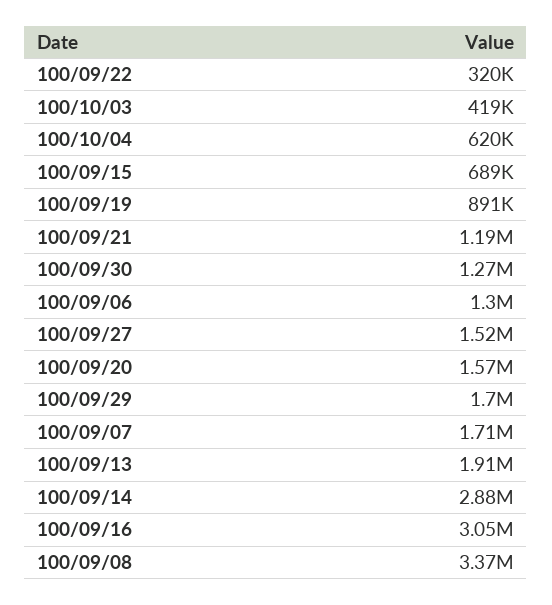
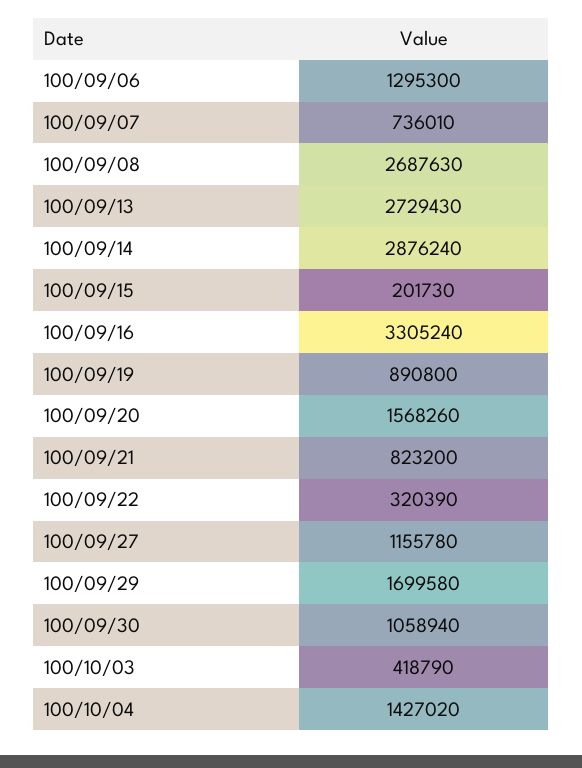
100/10/04: 620000 -> 1427020
100/09/15: 689000 -> 201730
100/09/21: 1190000 -> 823200
100/09/30: 1270000 -> 1058940
100/09/27: 1520000 -> 1155780
100/09/07: 1710000 -> 736010
100/09/13: 1910000 -> 2729430
100/09/16: 3050000 -> 3305240
100/09/08: 3370000 -> 2687630

